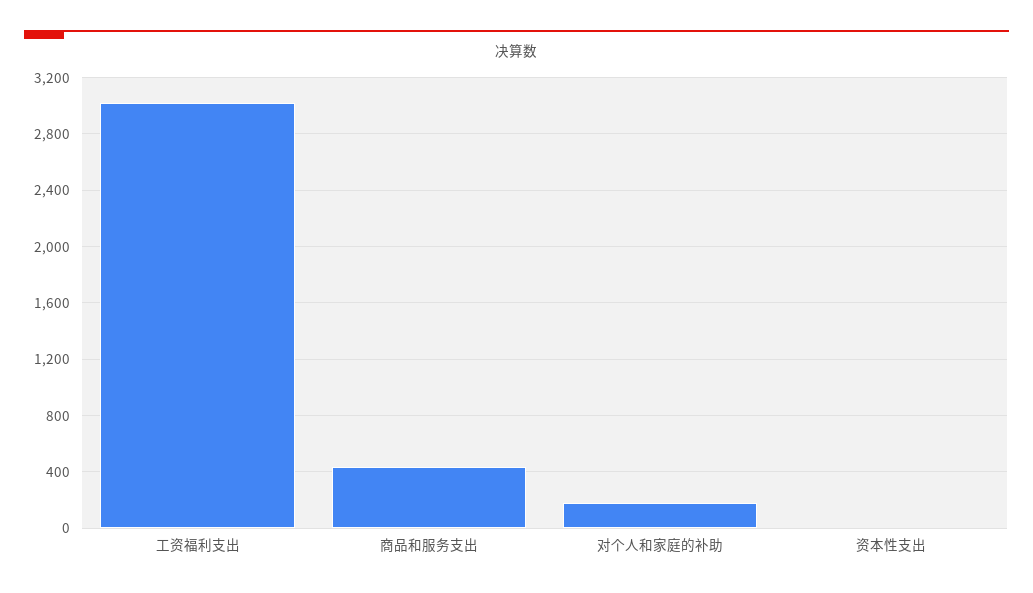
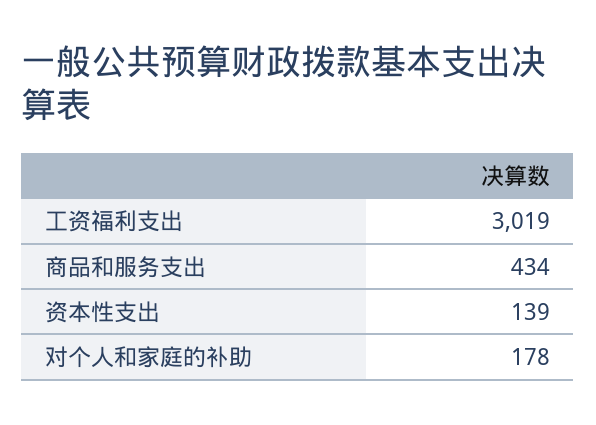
资本性支出: 0 -> 139

